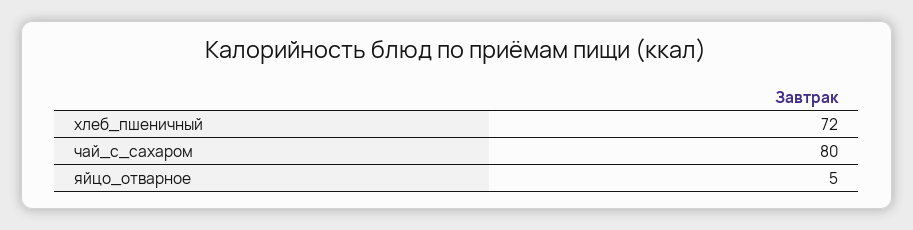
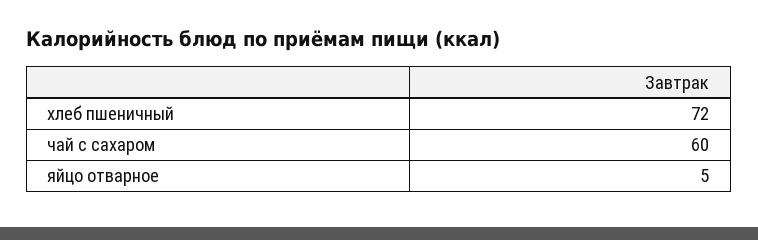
чай_с_сахаром: 80 -> 60

